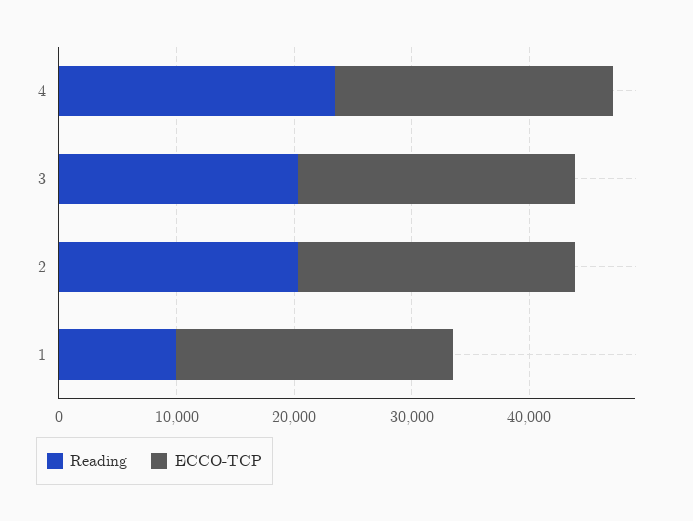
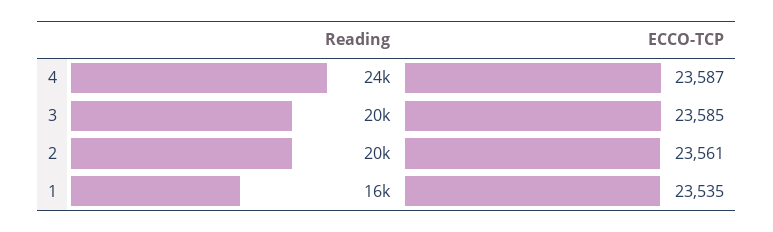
Reading, 1: 10000 -> 16000

